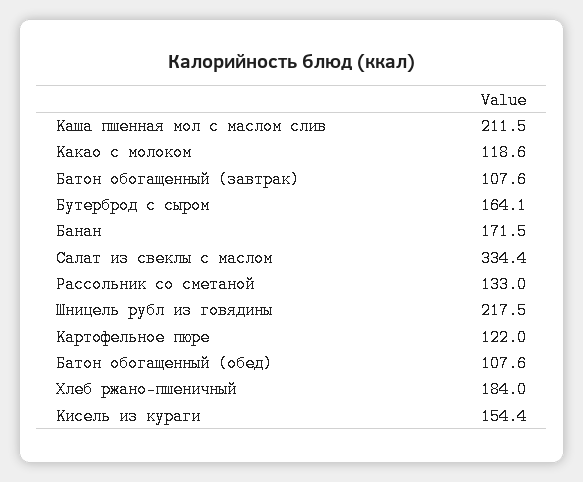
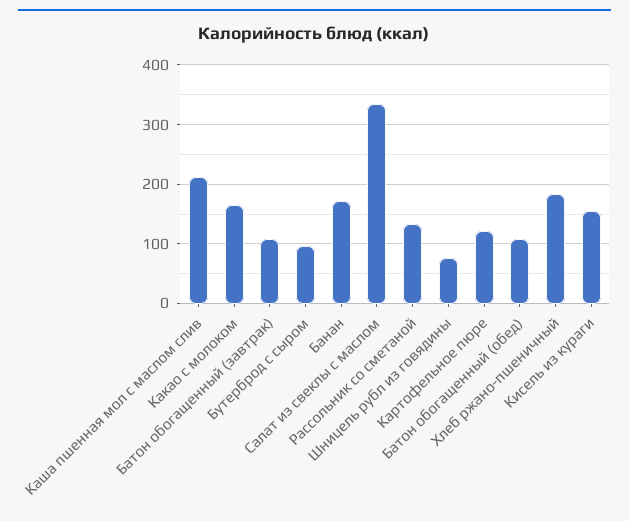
Какао с молоком: 118.6 -> 160
Бутерброд с сыром: 164.1 -> 100
Шницель рубл из говядины: 217.5 -> 80

